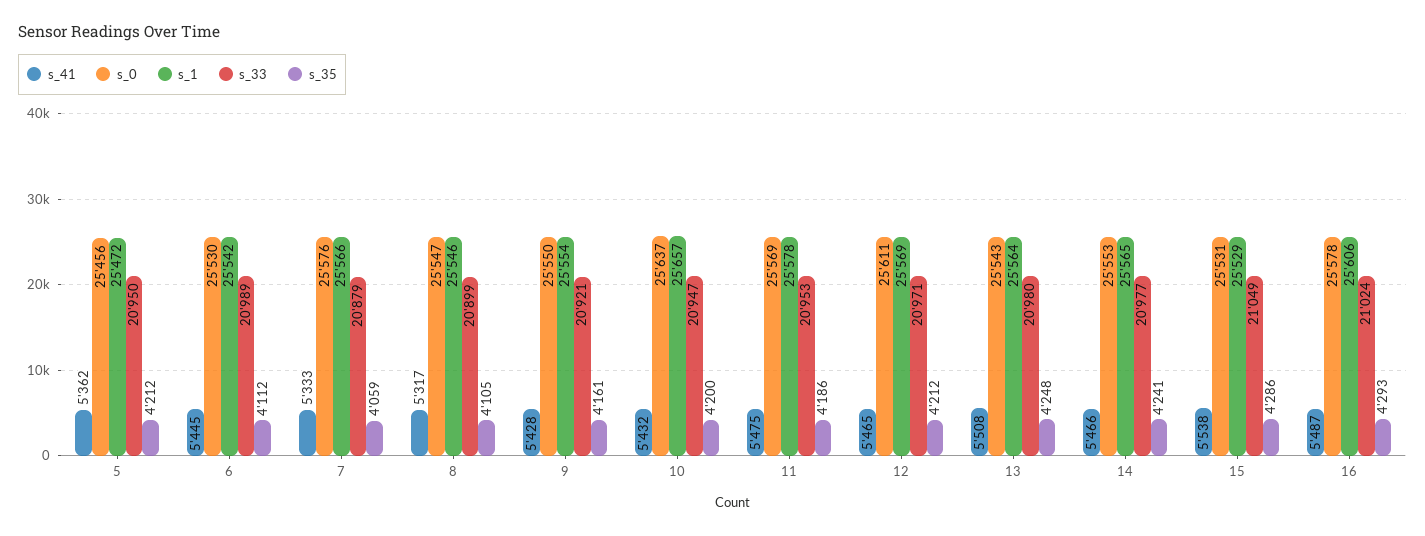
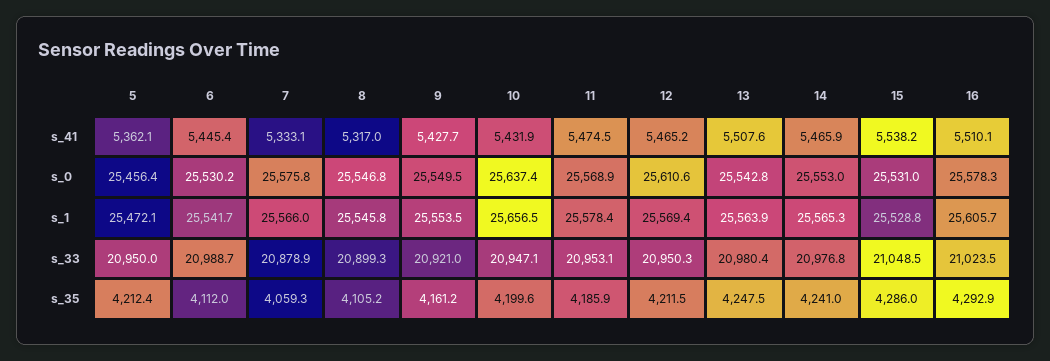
s_33, 12: 20971 -> 20950.3
s_41, 16: 5487 -> 5510.1

